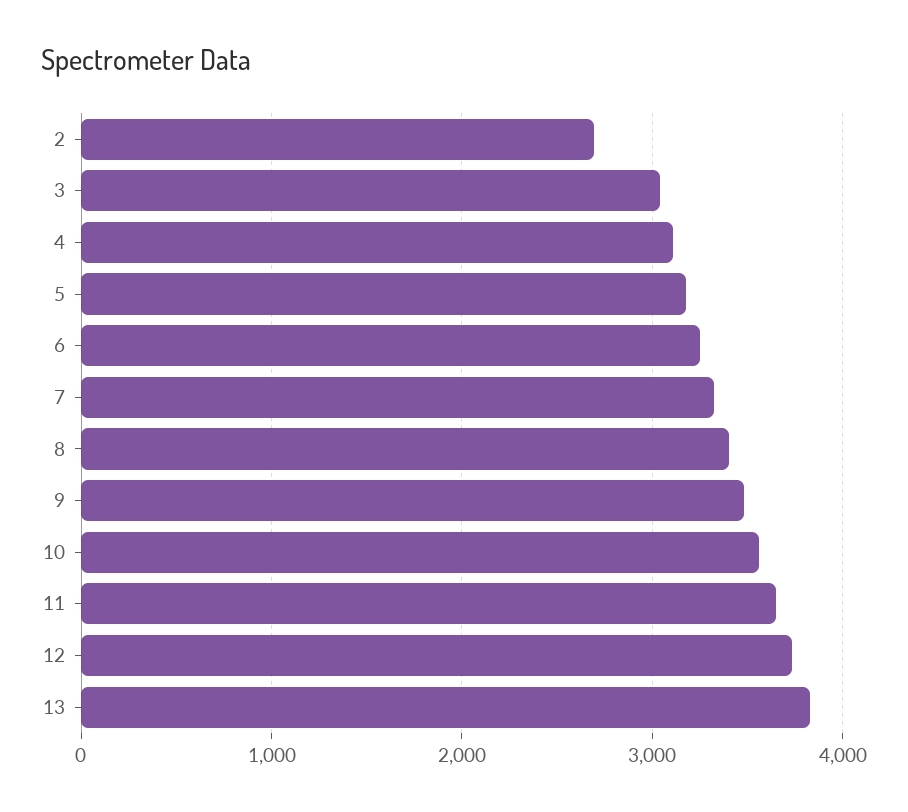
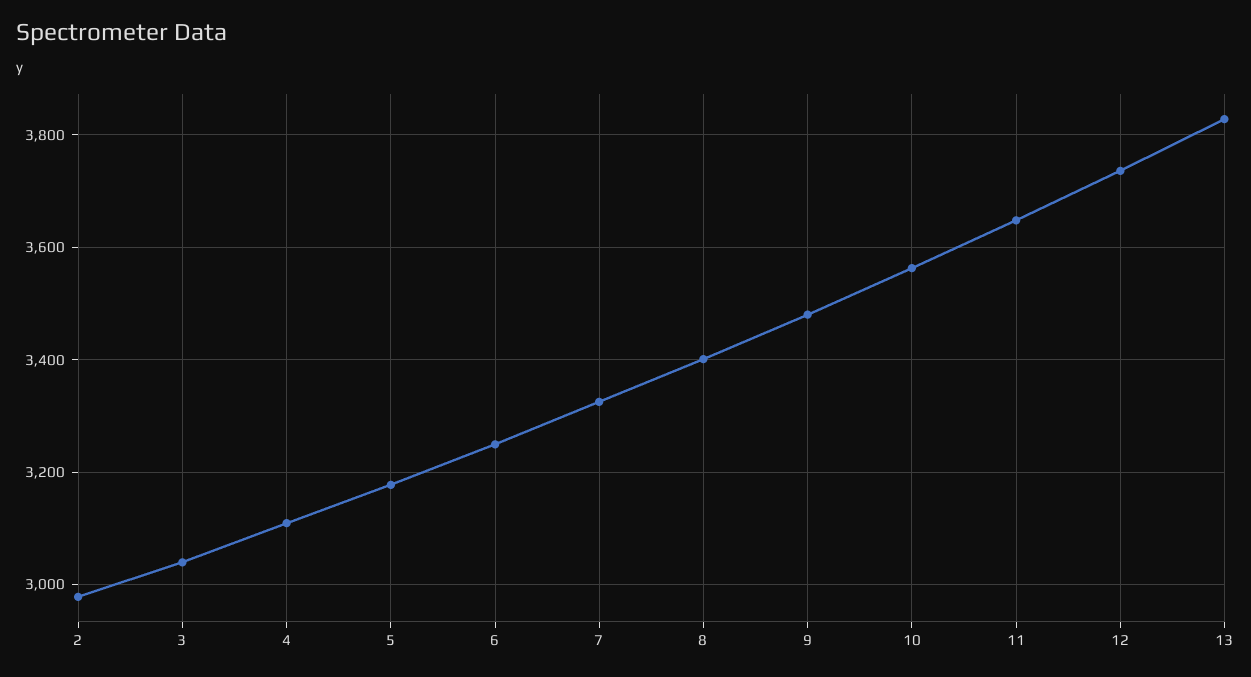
2: 2700 -> 2980

